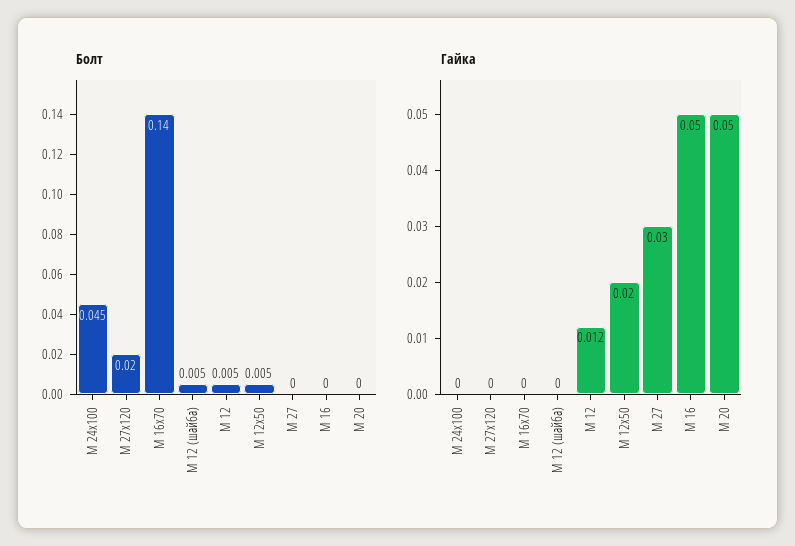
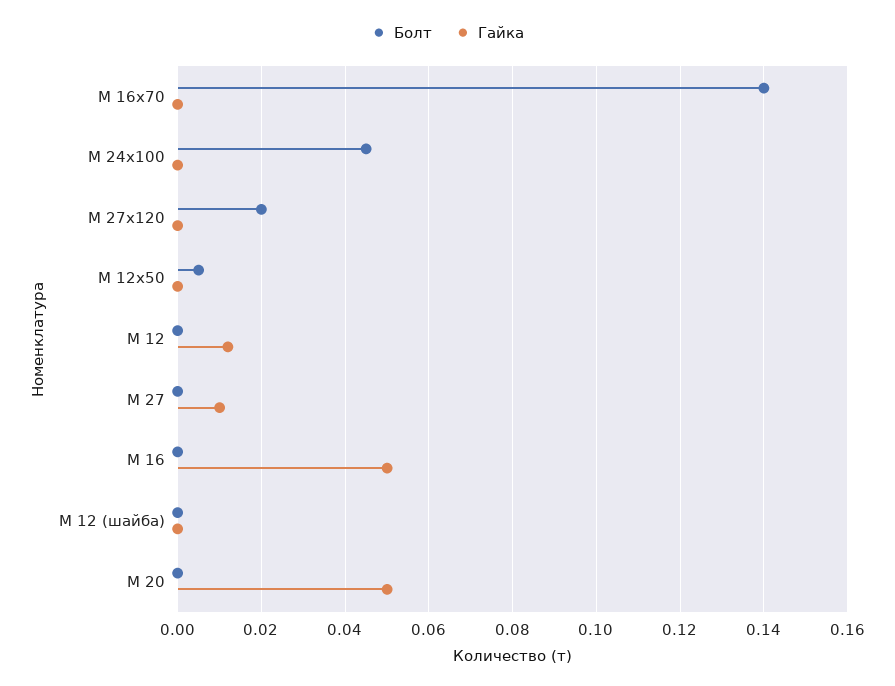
Болт, М 12 (шайба): 0.005 -> 0
Болт, М 12: 0.005 -> 0
Гайка, М 12х50: 0.02 -> 0
Гайка, М 27: 0.03 -> 0.01

